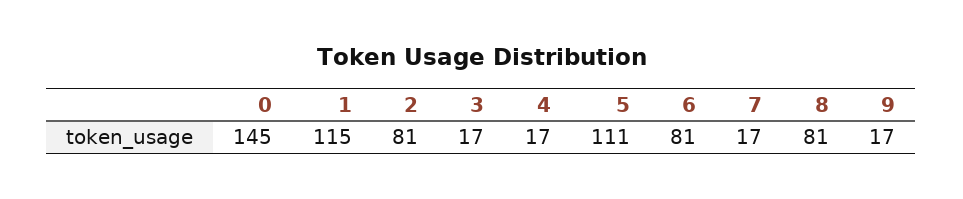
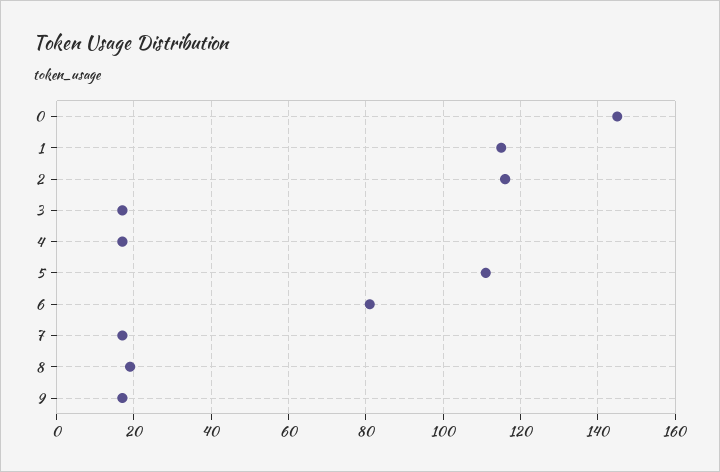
2: 81 -> 115
8: 81 -> 20

